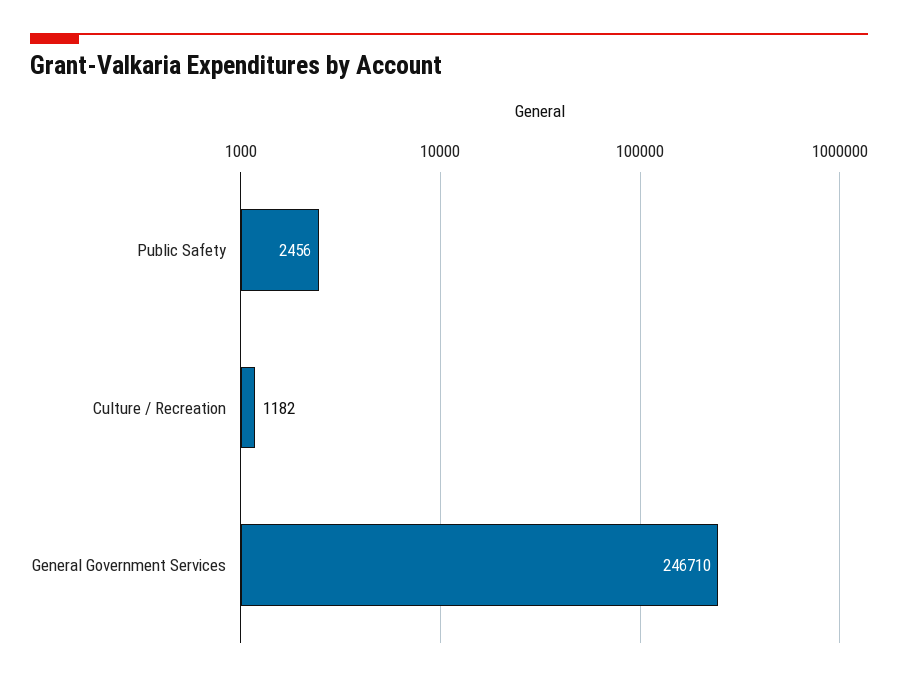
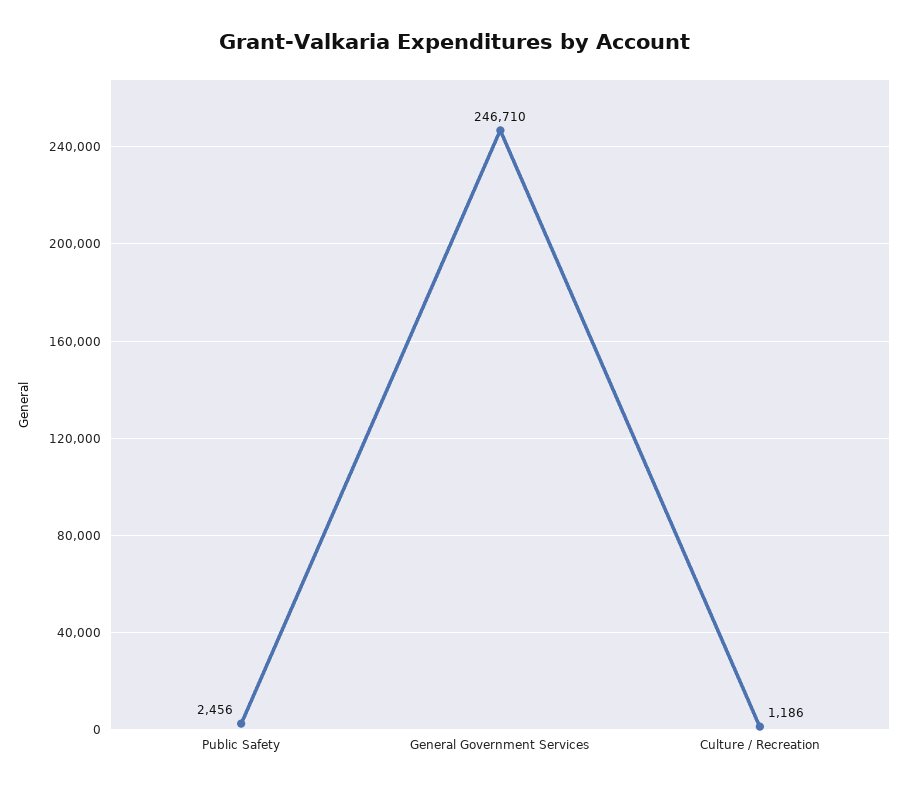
Culture / Recreation: 1182 -> 1186

